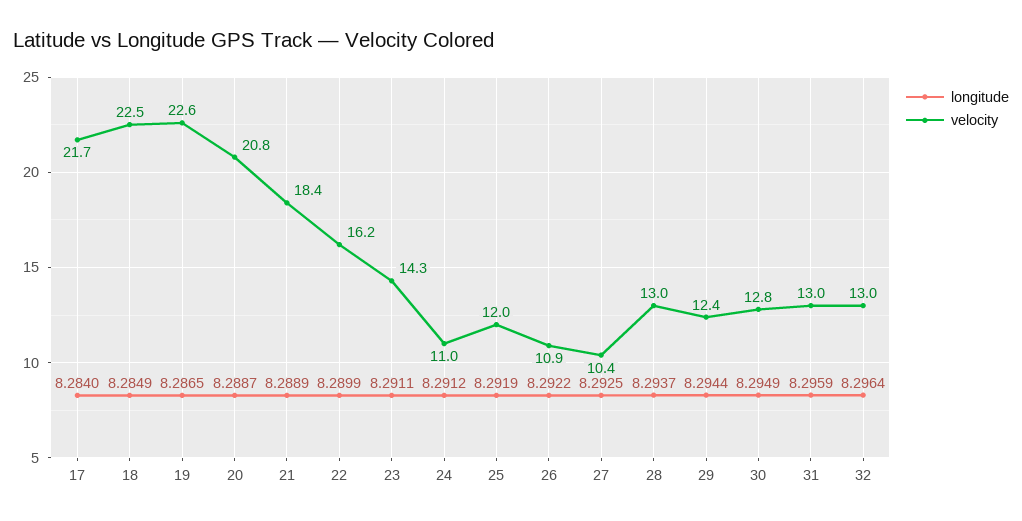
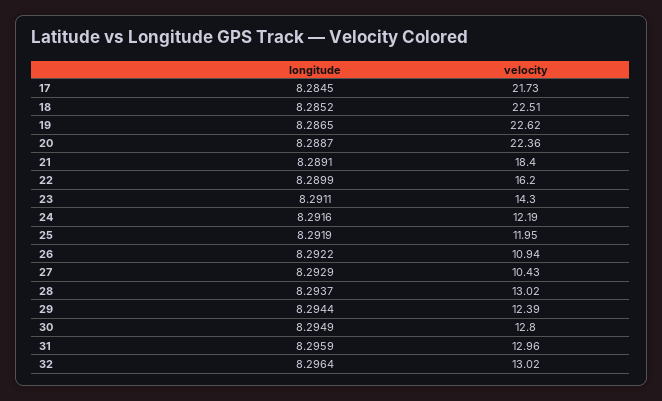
longitude, 17: 8.284 -> 8.2845
longitude, 18: 8.2849 -> 8.2852
velocity, 20: 20.8 -> 22.36
longitude, 21: 8.2889 -> 8.2891
longitude, 24: 8.2912 -> 8.2916
velocity, 24: 11 -> 12.19
longitude, 27: 8.2925 -> 8.2929

